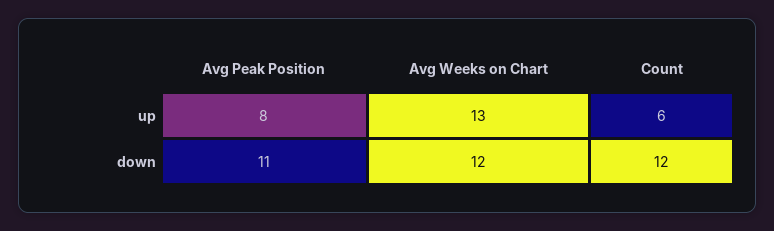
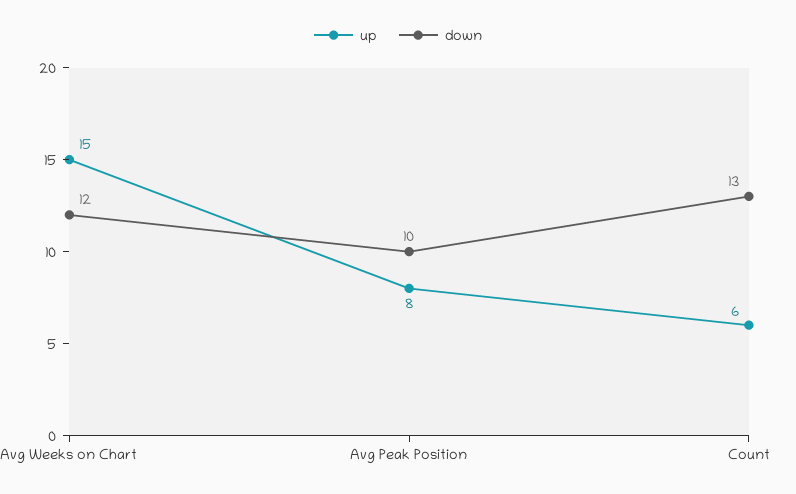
up, Avg Weeks on Chart: 13 -> 15
down, Avg Peak Position: 11 -> 10
down, Count: 12 -> 13

